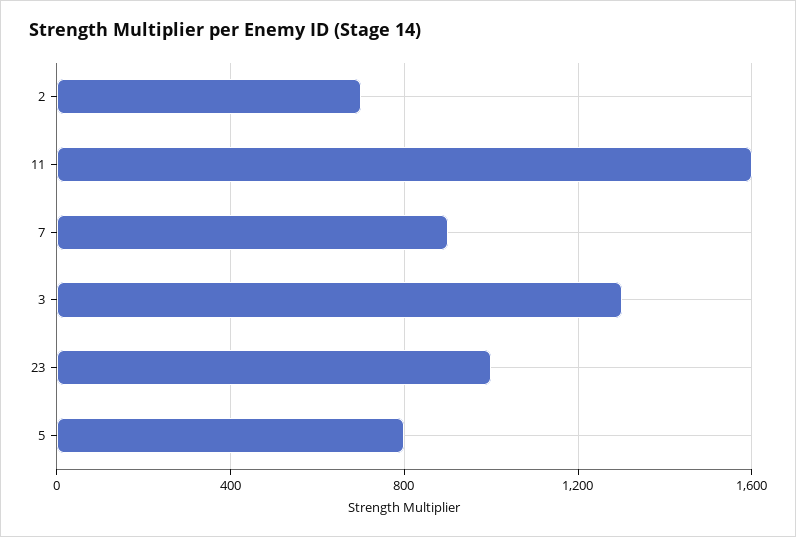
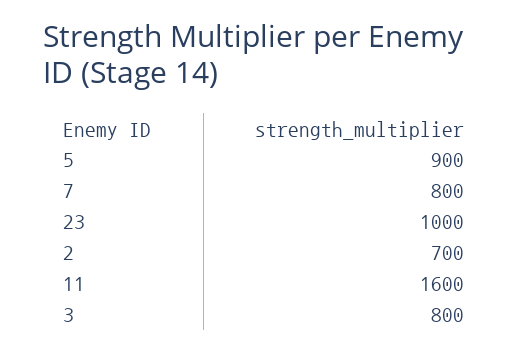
7: 900 -> 800
3: 1300 -> 800
5: 800 -> 900

